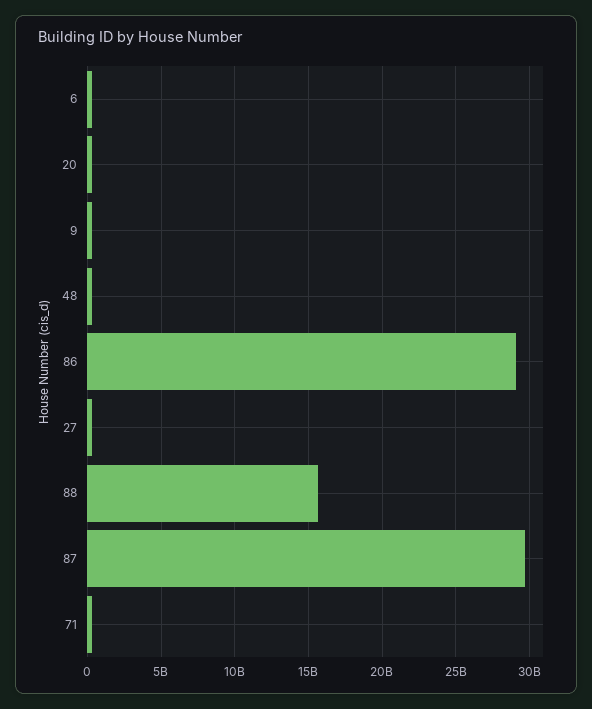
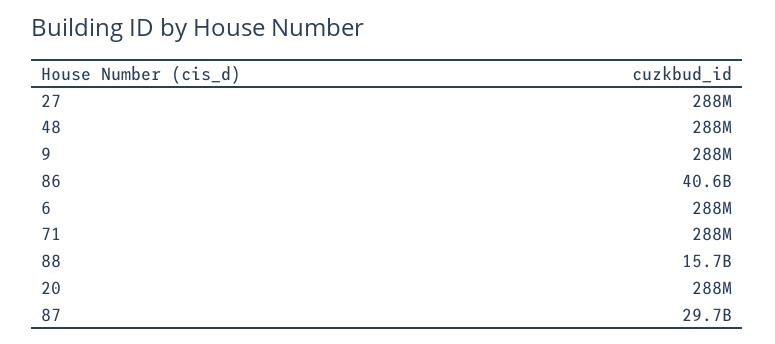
86: 29000000000 -> 40600000000

